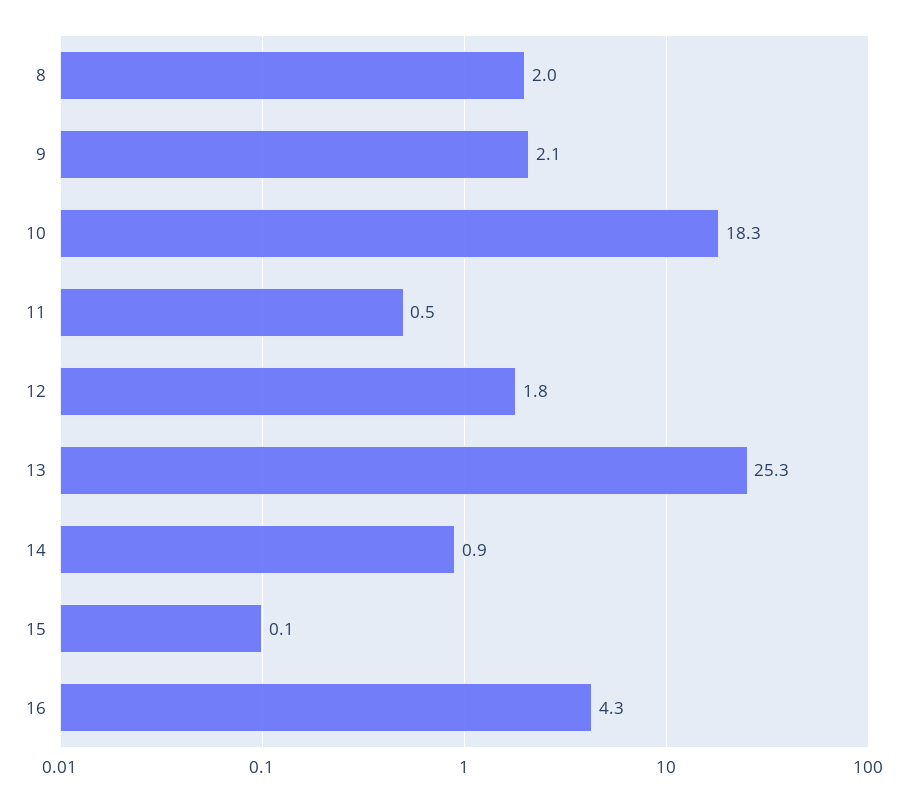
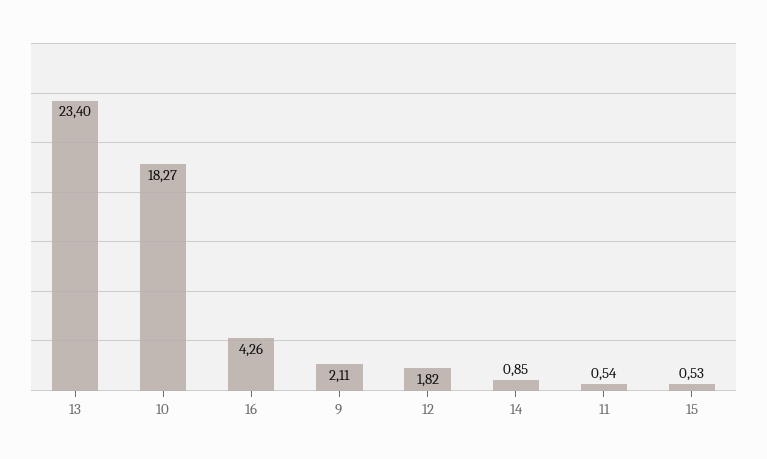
8: 2 -> none
13: 25.3 -> 23.4
15: 0.1 -> 0.53

